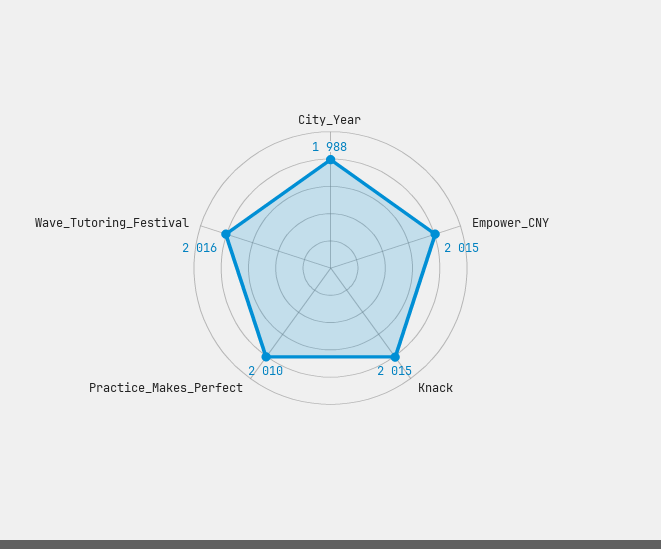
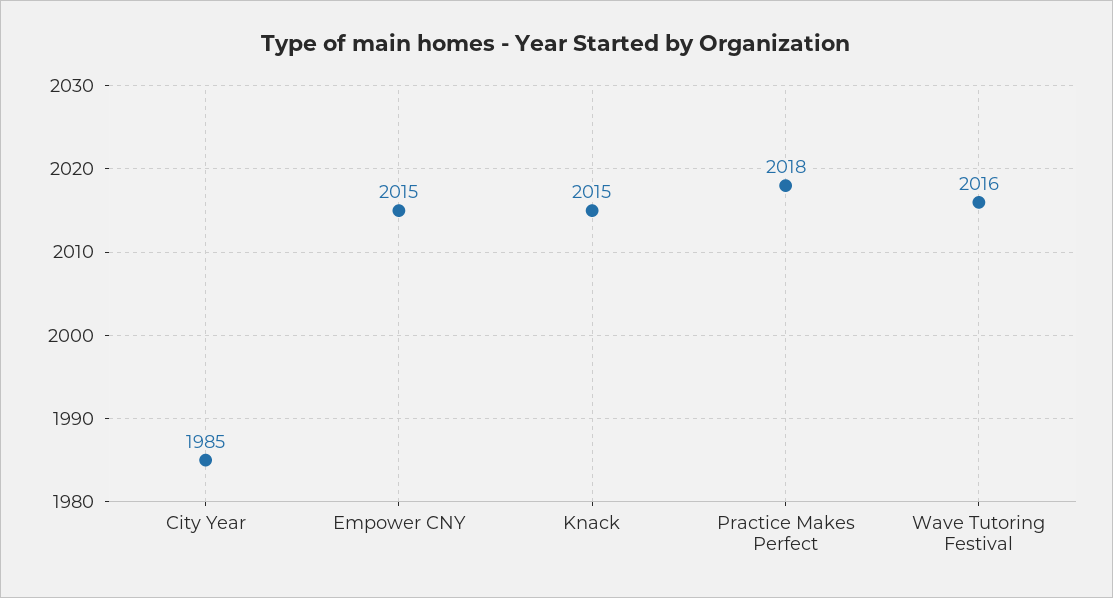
City_Year: 1988 -> 1985
Practice_Makes_Perfect: 2010 -> 2018

